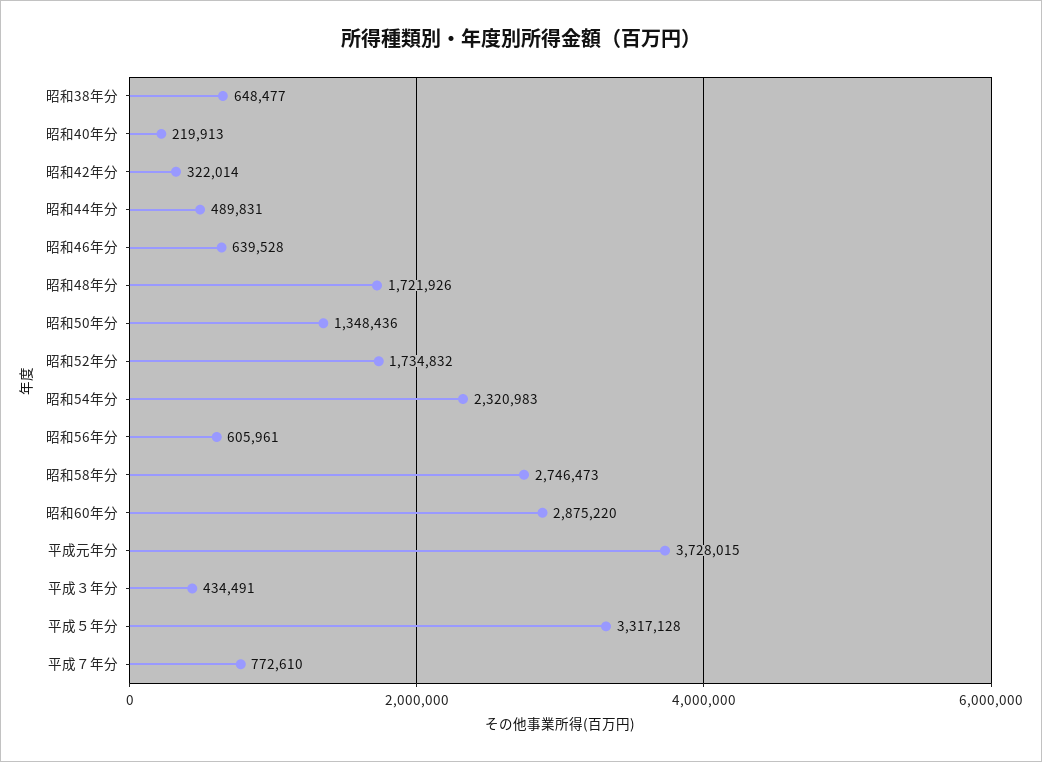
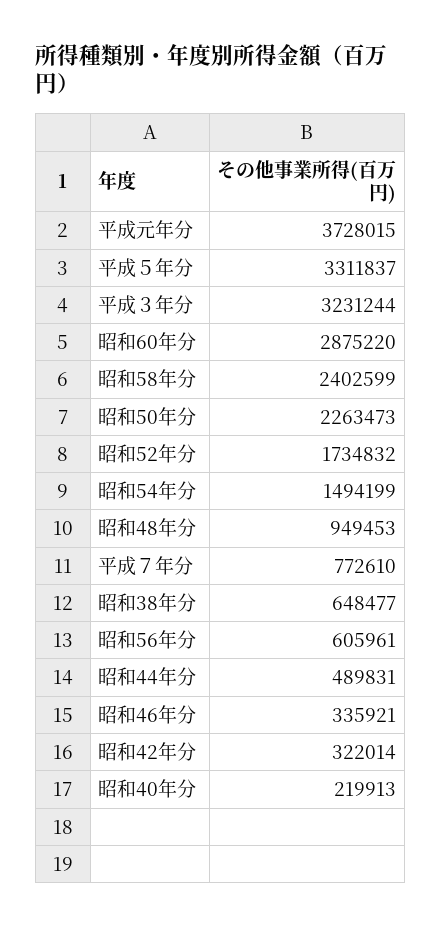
昭和46年分: 639528 -> 335921
昭和48年分: 1721926 -> 949453
昭和50年分: 1348436 -> 2263473
昭和54年分: 2320983 -> 1494199
昭和58年分: 2746473 -> 2402599
平成３年分: 434491 -> 3231244
平成５年分: 3317128 -> 3311837

